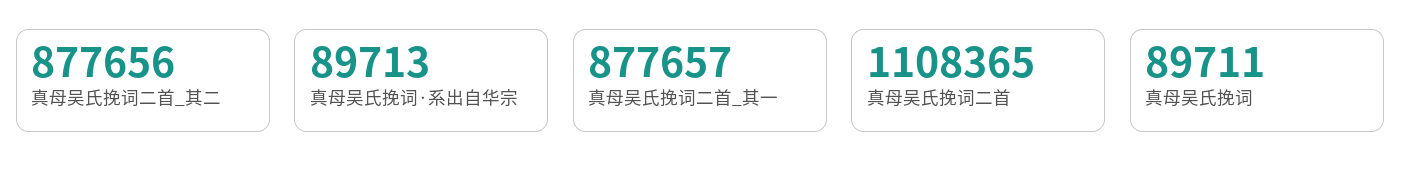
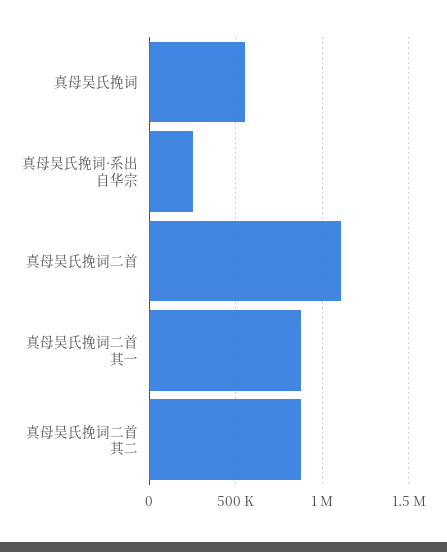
真母吴氏挽词·系出自华宗: 89713 -> 250000
真母吴氏挽词: 89711 -> 550000

